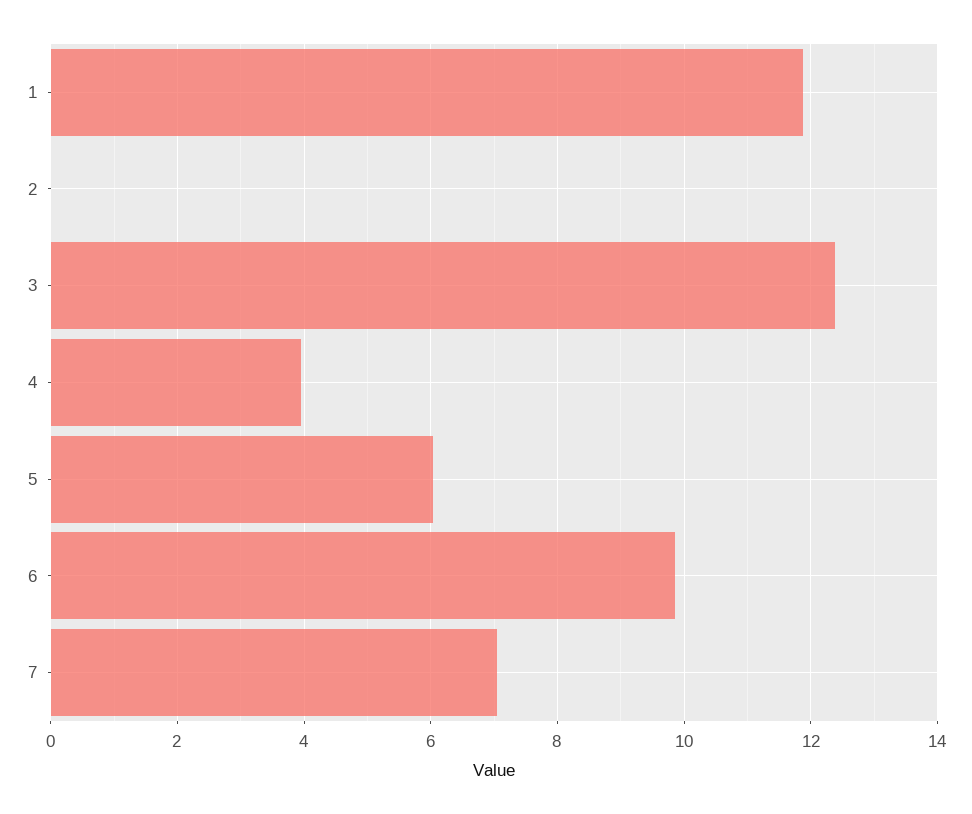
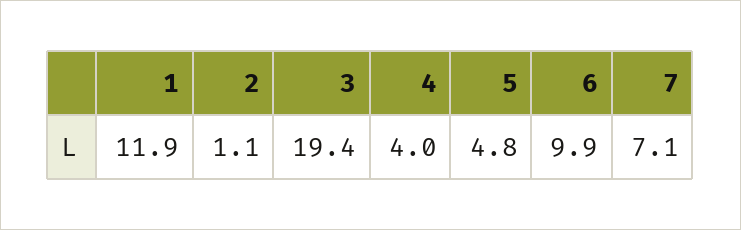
2: 0 -> 1.1
3: 12.4 -> 19.4
5: 6 -> 4.8

